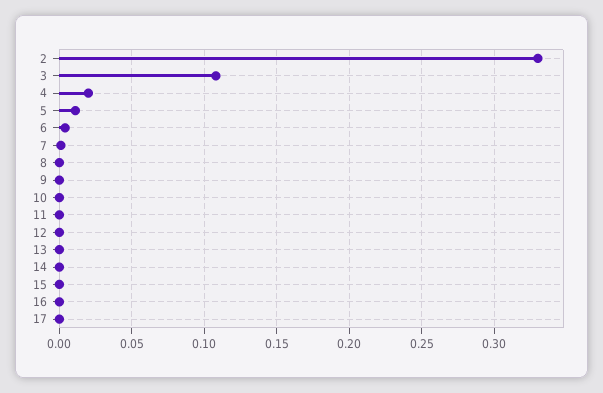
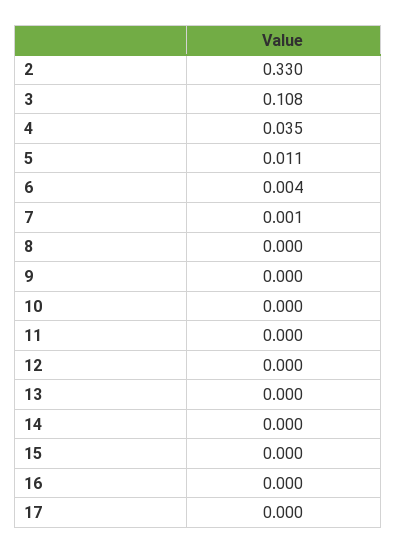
4: 0.02 -> 0.035

